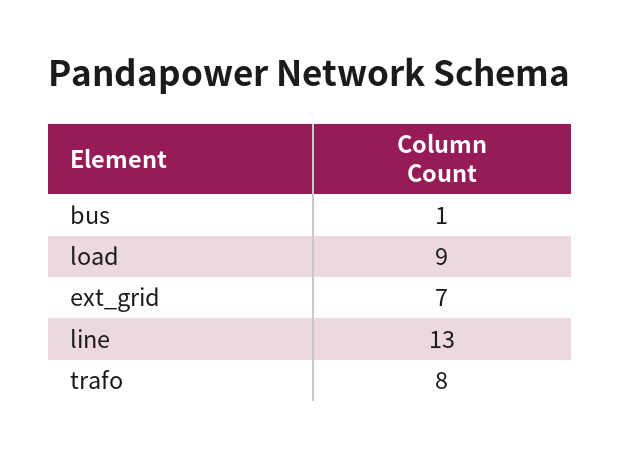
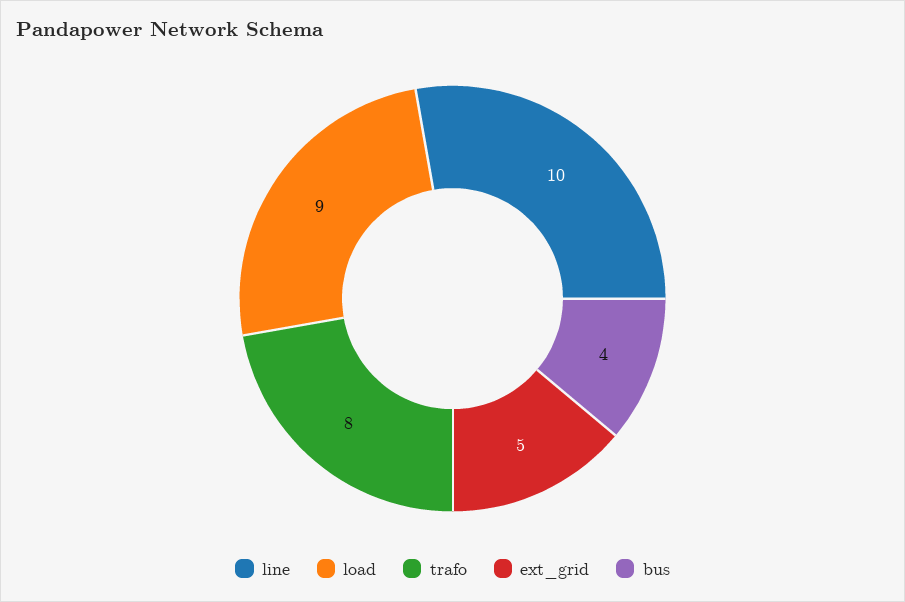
bus: 1 -> 4
ext_grid: 7 -> 5
line: 13 -> 10

